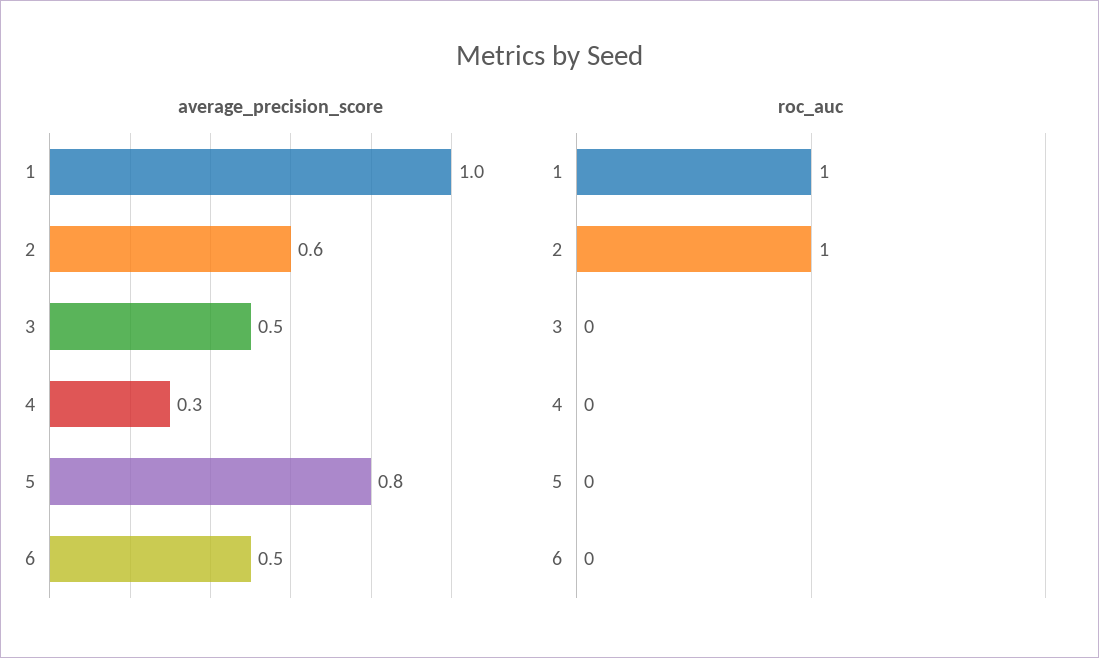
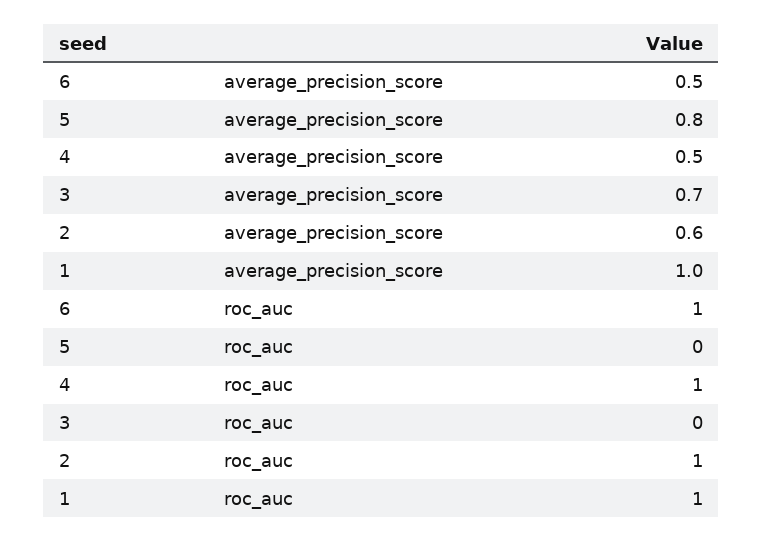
average_precision_score, 3: 0.5 -> 0.7
average_precision_score, 4: 0.3 -> 0.5
roc_auc, 4: 0 -> 1
roc_auc, 6: 0 -> 1

